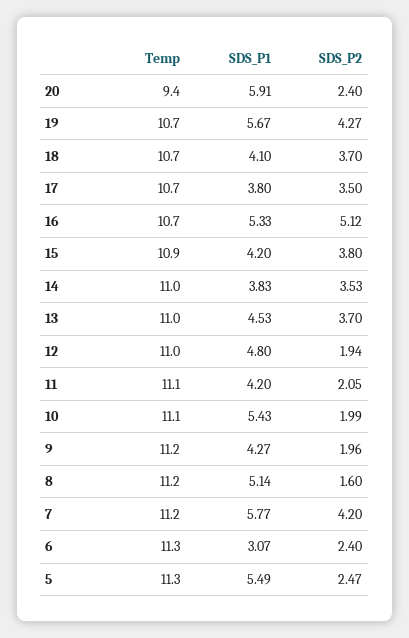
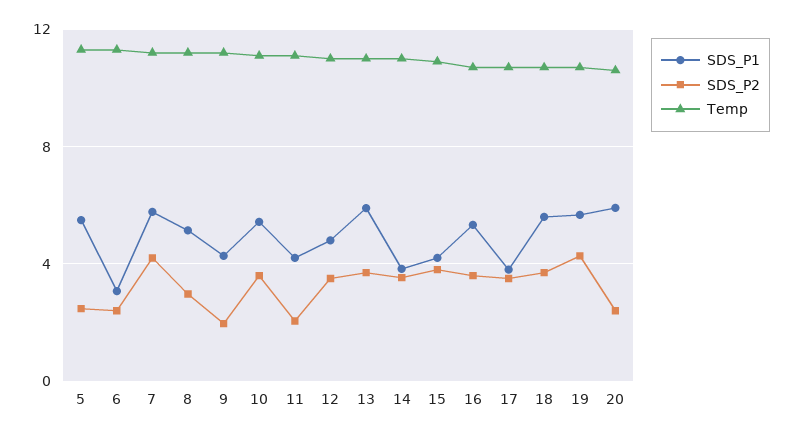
Temp, 20: 9.4 -> 10.5
SDS_P1, 18: 4.1 -> 5.5
SDS_P2, 16: 5.12 -> 3.5
SDS_P1, 13: 4.53 -> 6
SDS_P2, 12: 1.94 -> 3.5
SDS_P2, 10: 1.99 -> 3.5
SDS_P2, 8: 1.6 -> 3

